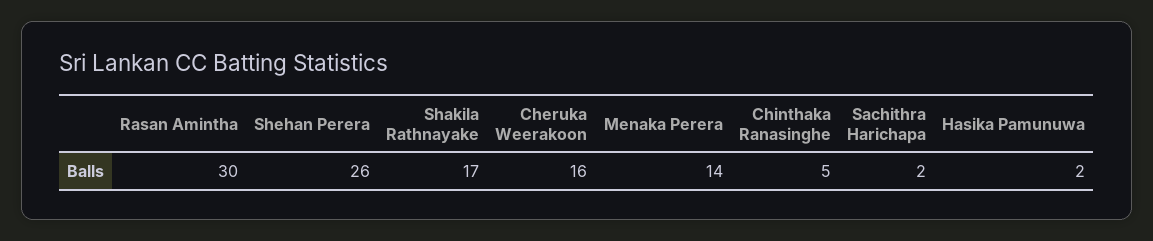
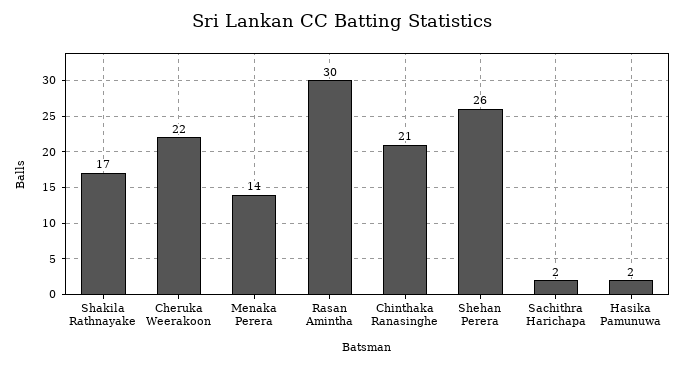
Cheruka Weerakoon: 16 -> 22
Chinthaka Ranasinghe: 5 -> 21

